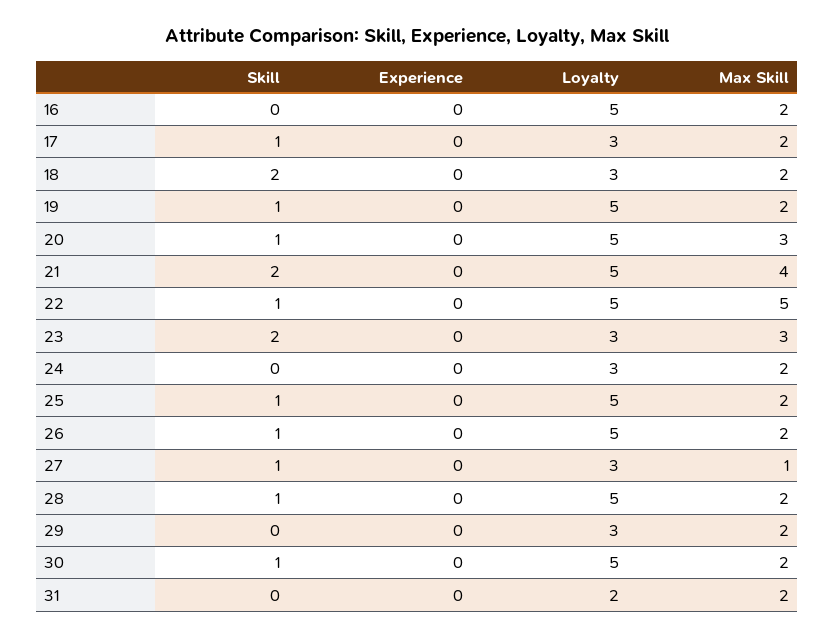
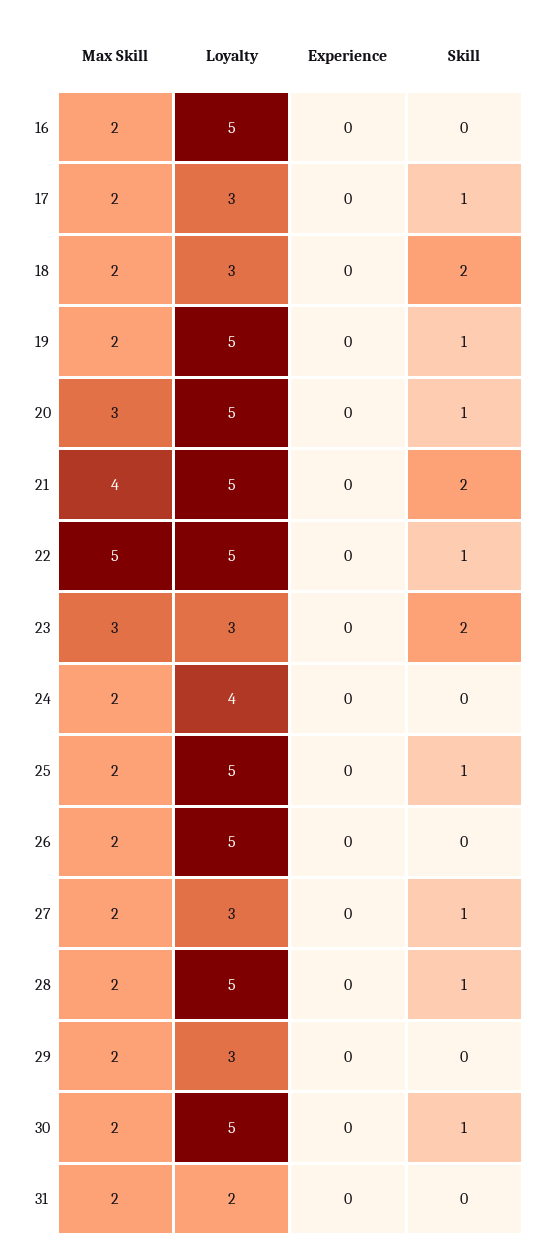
Loyalty, 24: 3 -> 4
Skill, 26: 1 -> 0
Max Skill, 27: 1 -> 2

